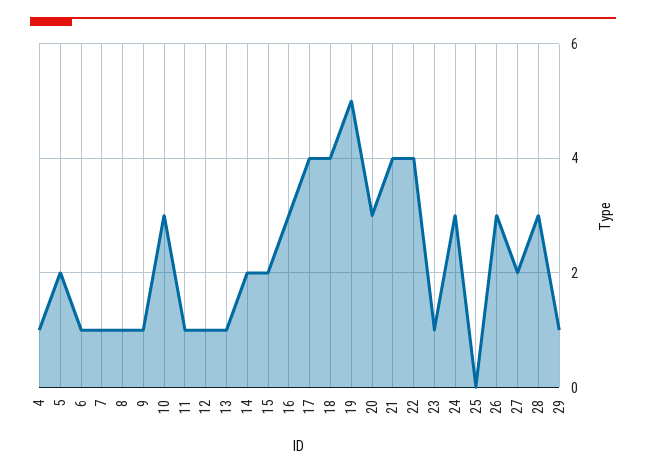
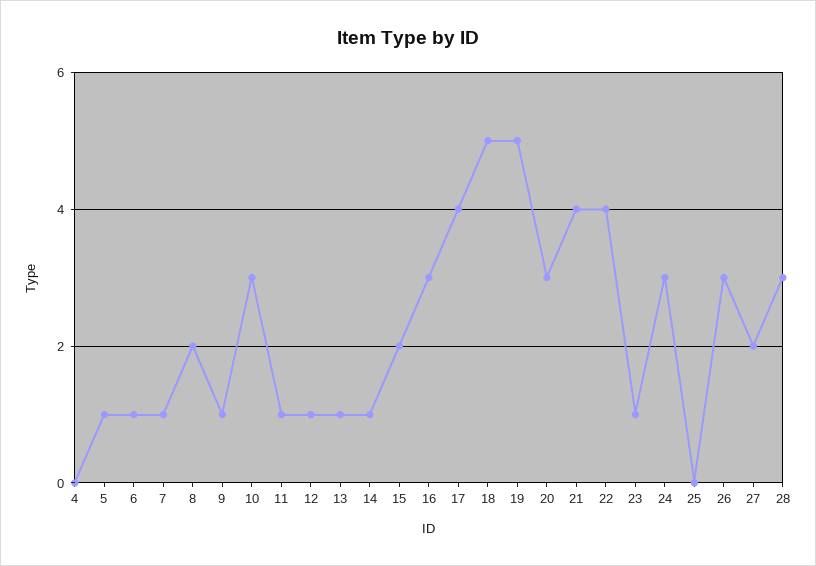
4: 1 -> 0
5: 2 -> 1
8: 1 -> 2
14: 2 -> 1
18: 4 -> 5
29: 1 -> none

